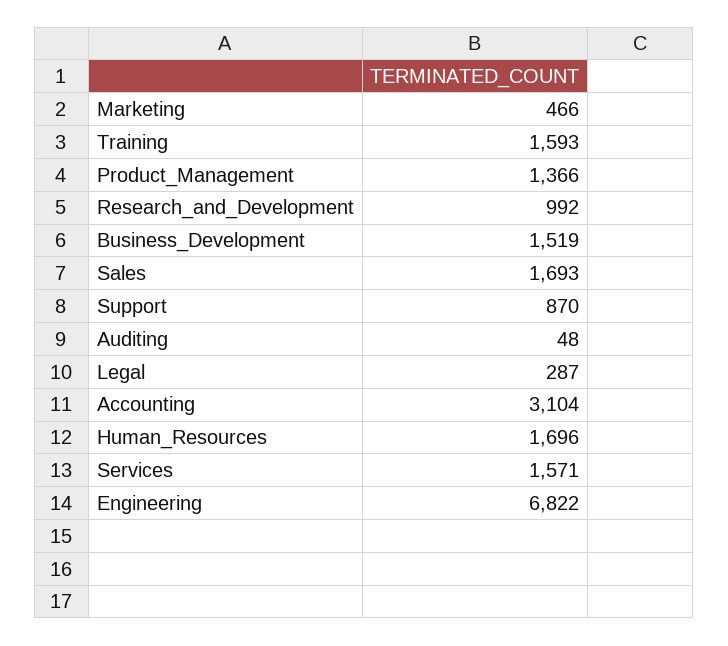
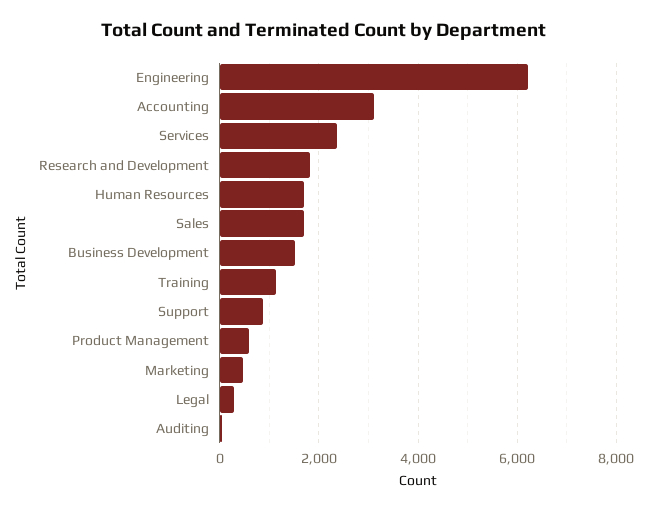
Training: 1593 -> 1200
Product_Management: 1366 -> 600
Research_and_Development: 992 -> 1800
Services: 1571 -> 2400
Engineering: 6822 -> 6200

